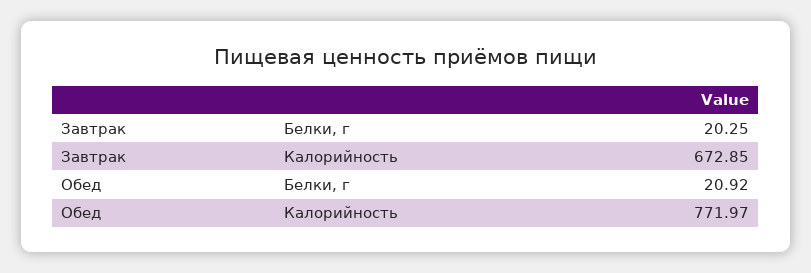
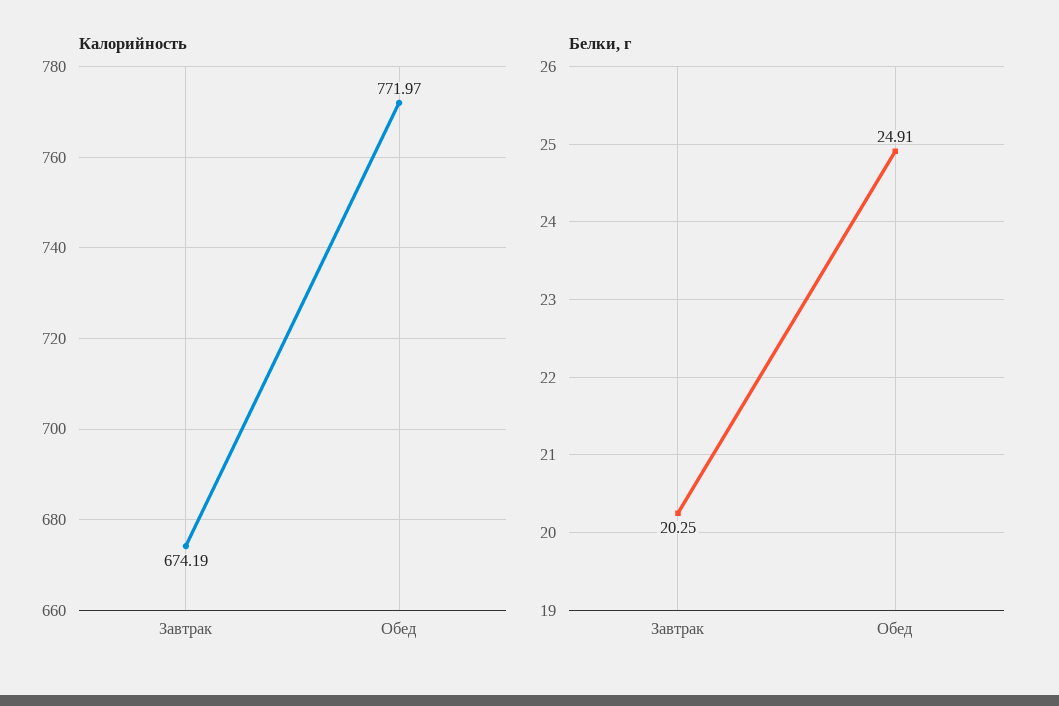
Калорийность, Завтрак: 672.85 -> 674.19
Белки, г, Обед: 20.92 -> 24.91

